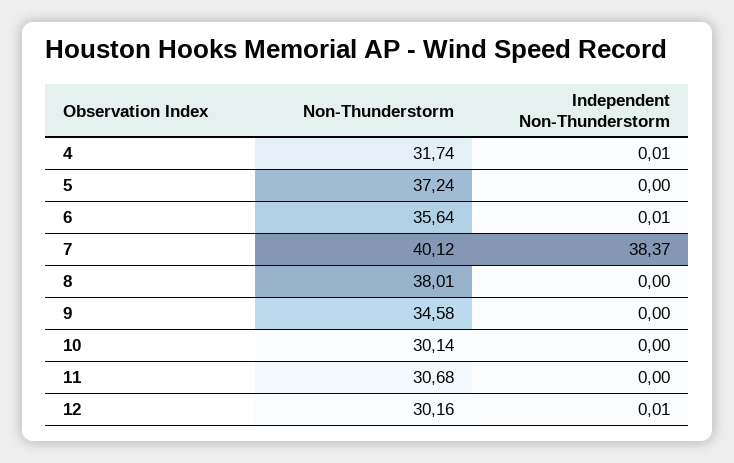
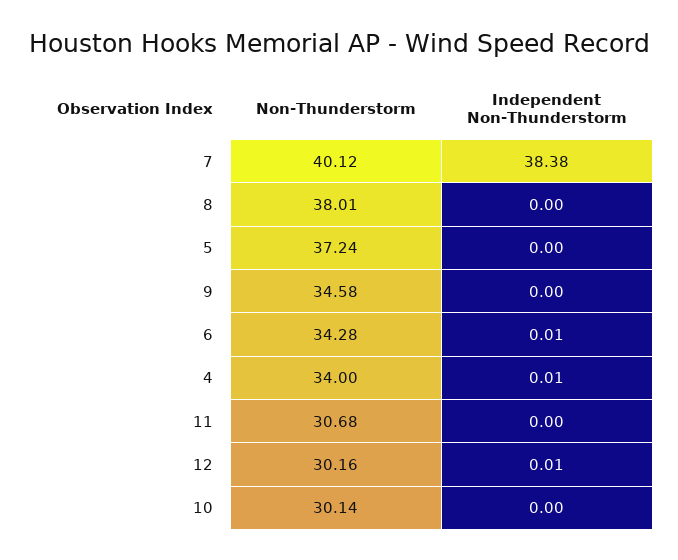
Non-Thunderstorm, 4: 31.74 -> 34
Non-Thunderstorm, 6: 35.64 -> 34.28
Independent Non-Thunderstorm, 7: 38.37 -> 38.38

